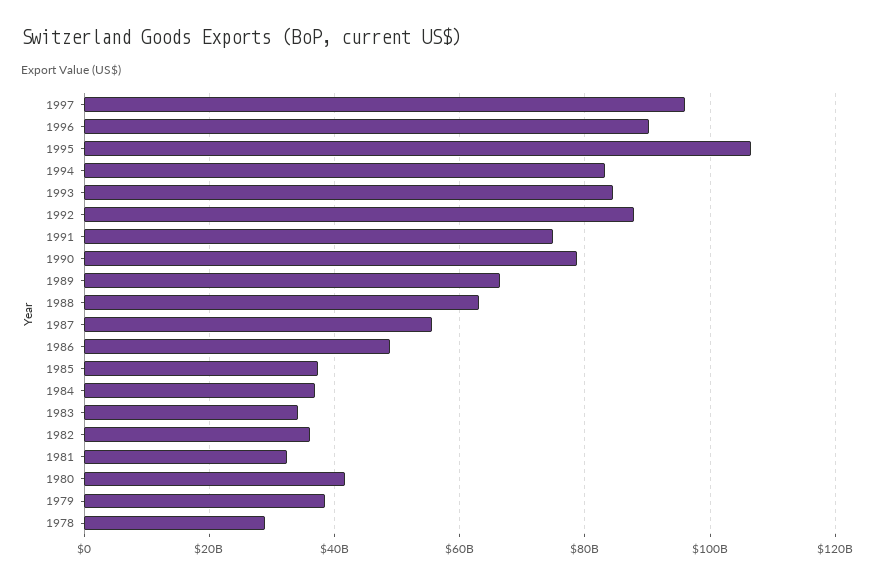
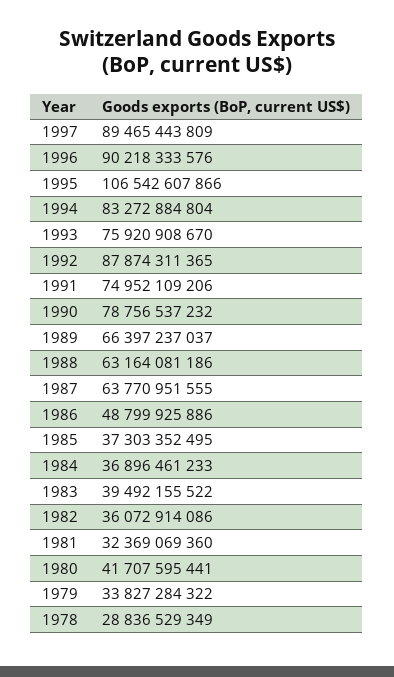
1997: 96000000000 -> 89465443809
1993: 84000000000 -> 75920908670
1987: 56000000000 -> 63770951555
1983: 34000000000 -> 39492155522
1979: 38000000000 -> 33827284322

